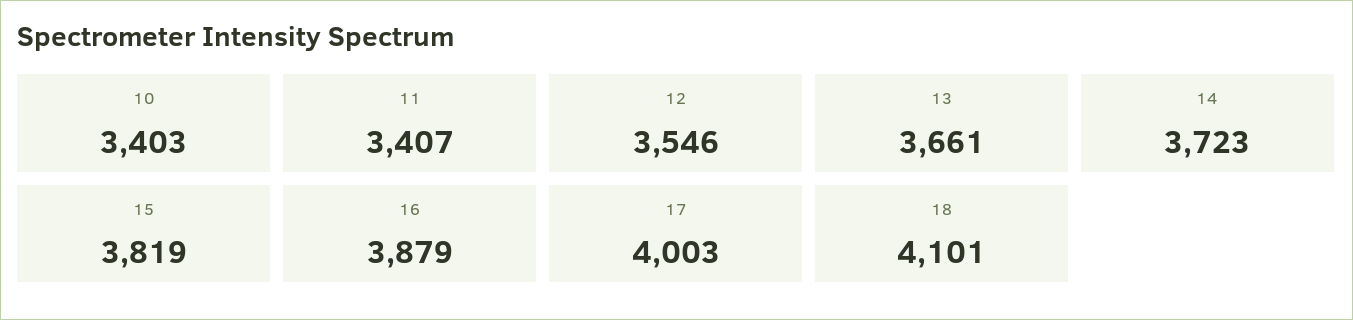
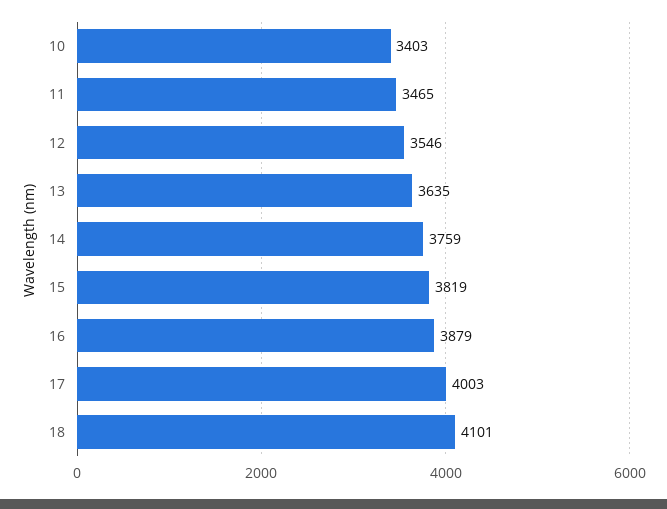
11: 3407 -> 3465
13: 3661 -> 3635
14: 3723 -> 3759

